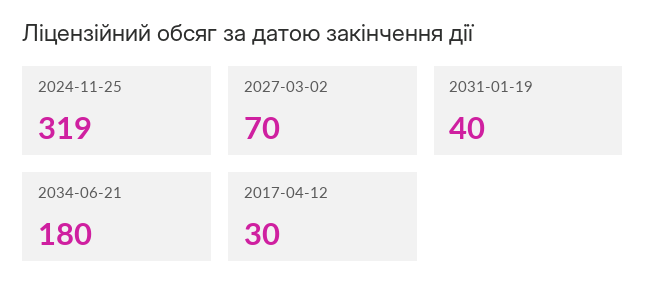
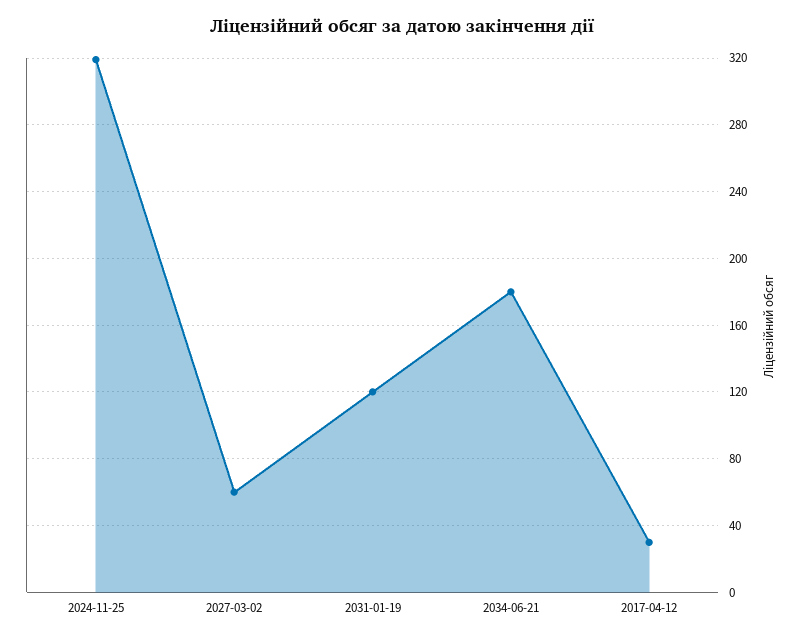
2027-03-02: 70 -> 60
2031-01-19: 40 -> 120

